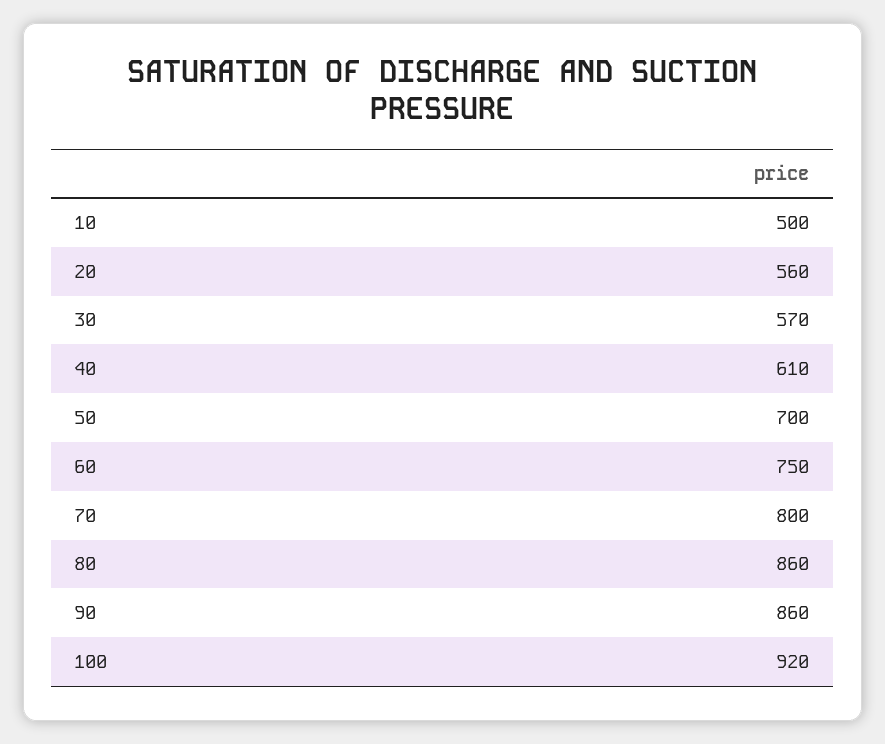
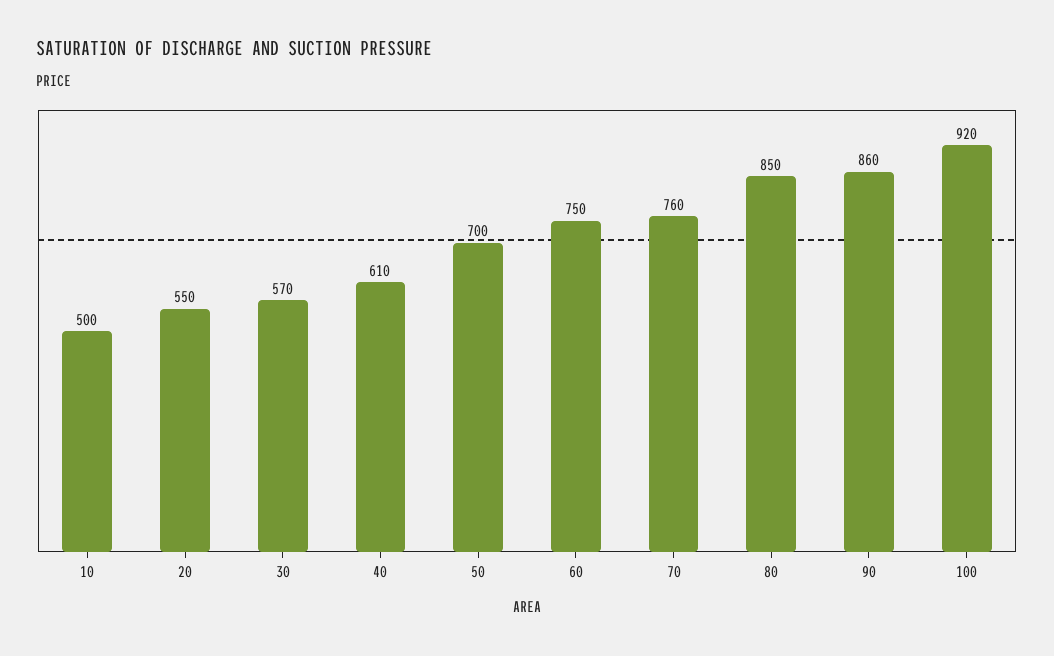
20: 560 -> 550
70: 800 -> 760
80: 860 -> 850

